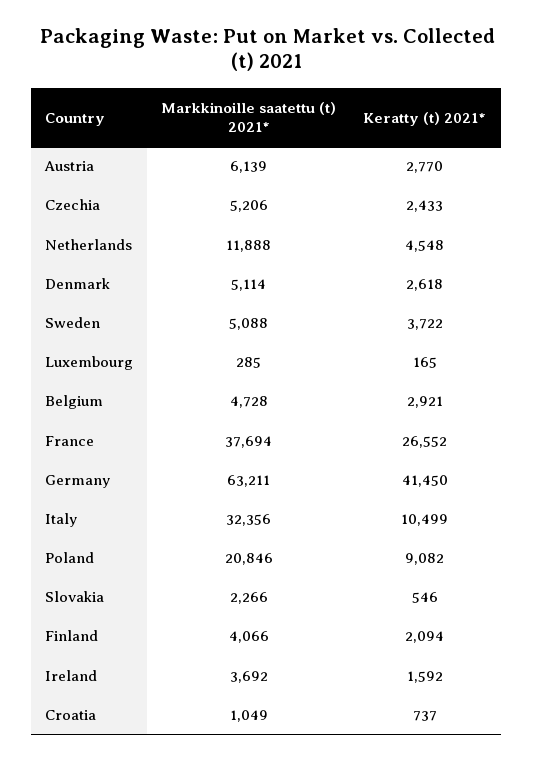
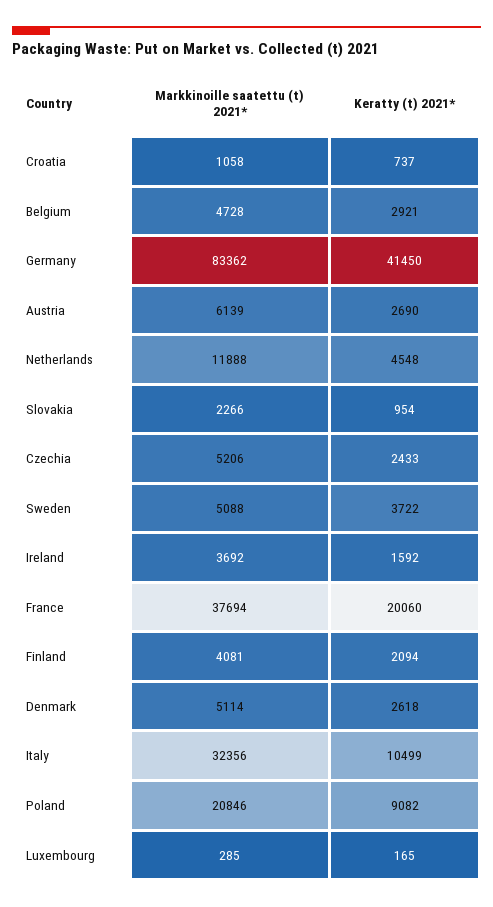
Keratty (t) 2021*, Austria: 2770 -> 2690
Keratty (t) 2021*, France: 26552 -> 20060
Markkinoille saatettu (t) 2021*, Germany: 63211 -> 83362
Keratty (t) 2021*, Slovakia: 546 -> 954
Markkinoille saatettu (t) 2021*, Finland: 4066 -> 4081
Markkinoille saatettu (t) 2021*, Croatia: 1049 -> 1058

